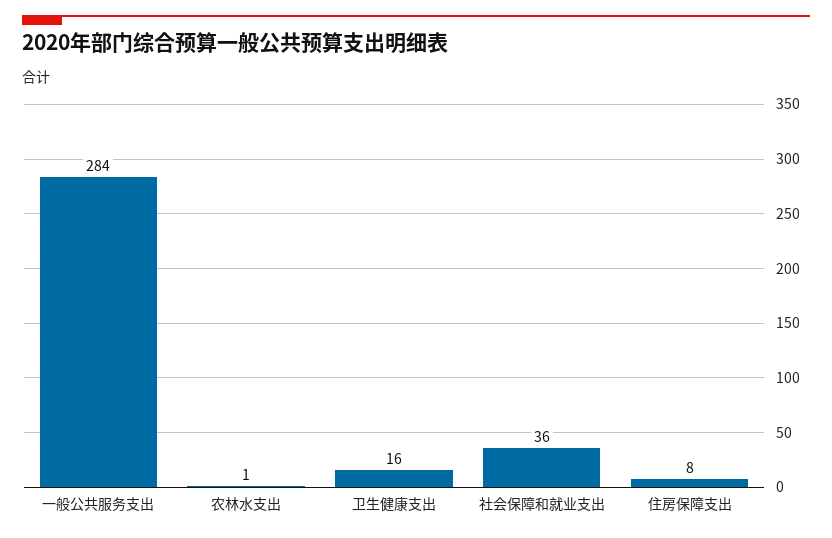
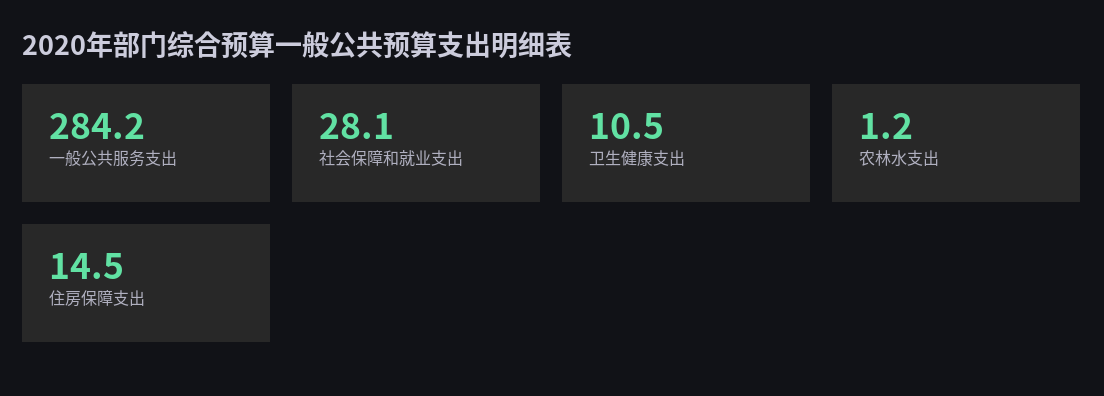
卫生健康支出: 16 -> 10.5
社会保障和就业支出: 36 -> 28.1
住房保障支出: 8 -> 14.5

